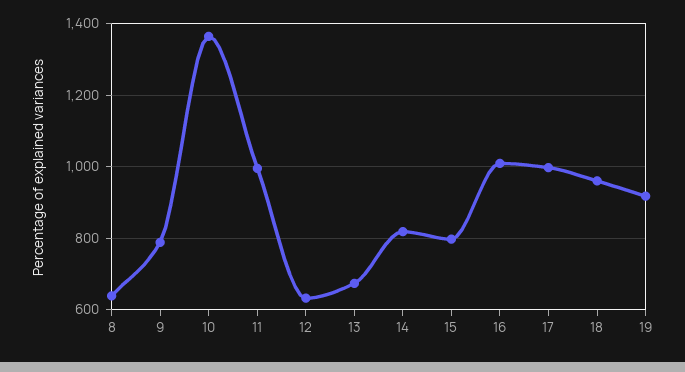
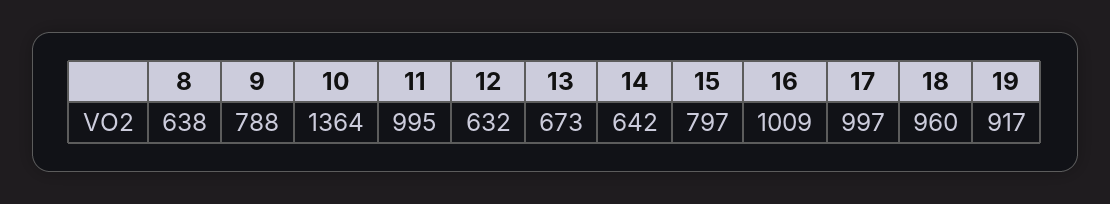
14: 820 -> 642

